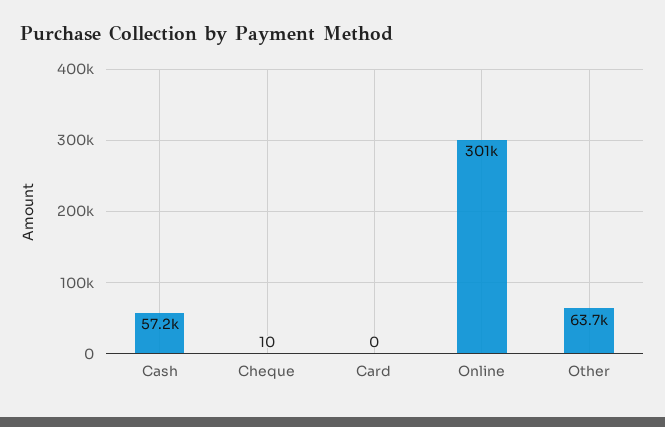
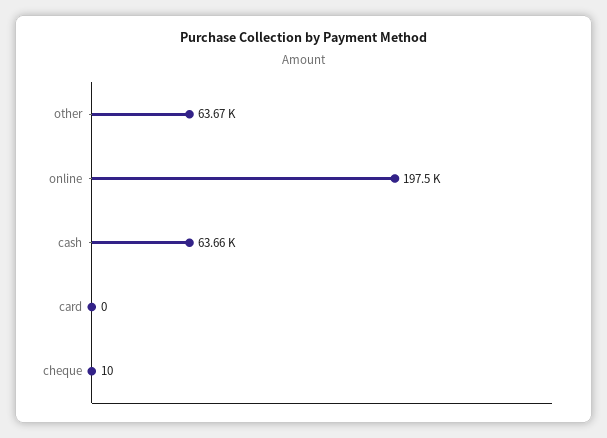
Cash: 57200 -> 63660
Online: 301000 -> 197500

